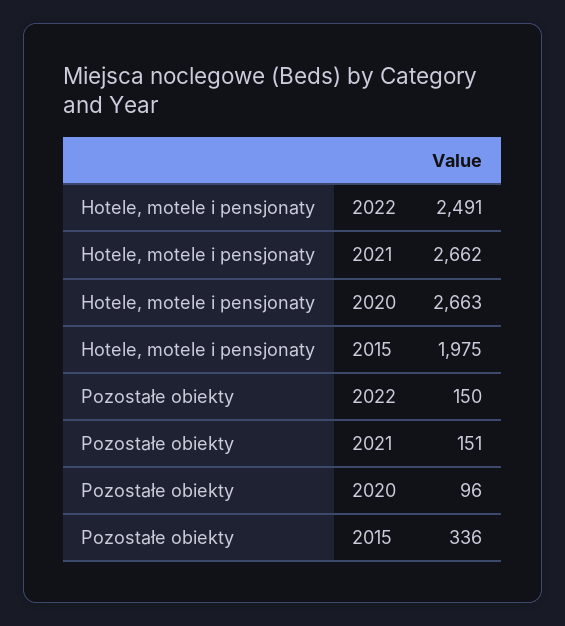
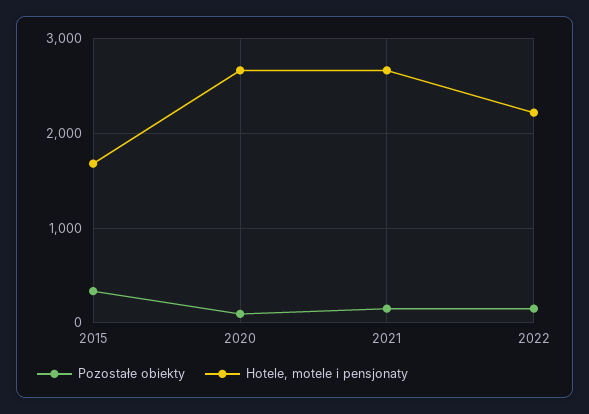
Hotele, motele i pensjonaty, 2022: 2491 -> 2200
Hotele, motele i pensjonaty, 2015: 1975 -> 1700

